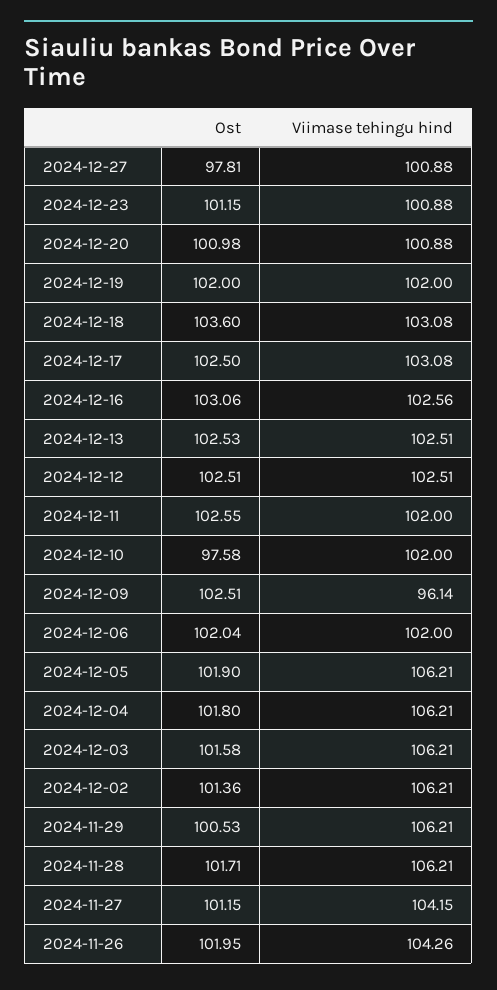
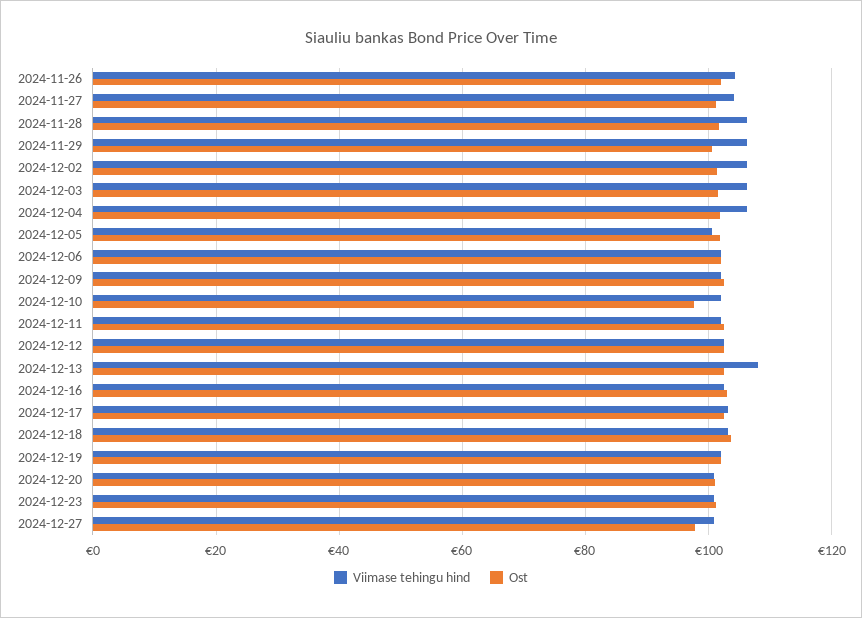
Viimase tehingu hind, 2024-12-13: 102.51 -> 108
Viimase tehingu hind, 2024-12-09: 96.14 -> 102
Viimase tehingu hind, 2024-12-05: 106.21 -> 100

